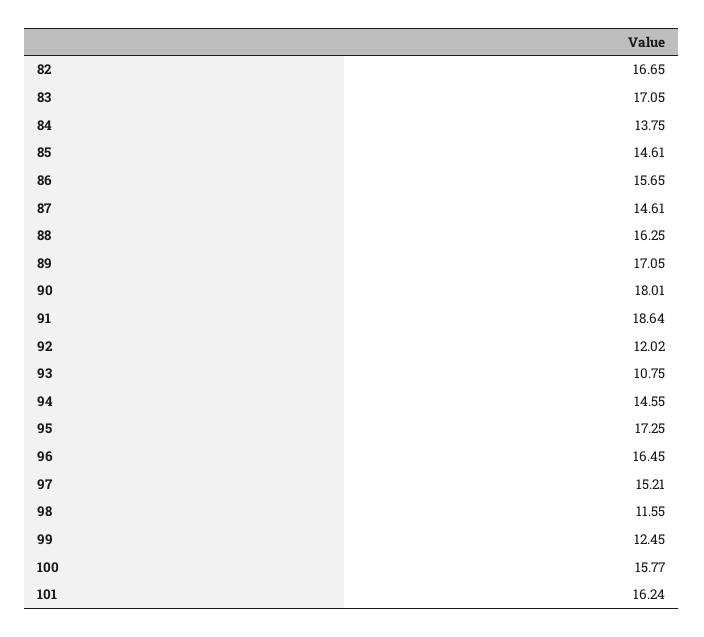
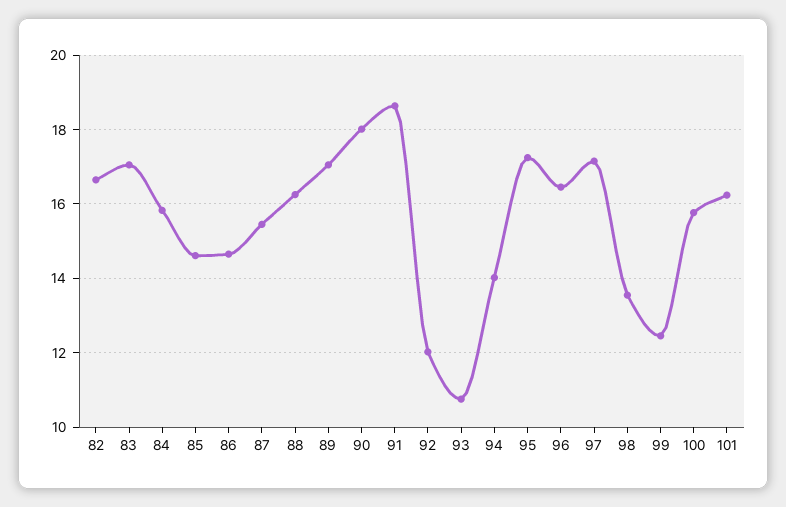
84: 13.75 -> 15.8
86: 15.65 -> 14.6
87: 14.61 -> 15.4
94: 14.55 -> 14
97: 15.21 -> 17.2
98: 11.55 -> 13.6

